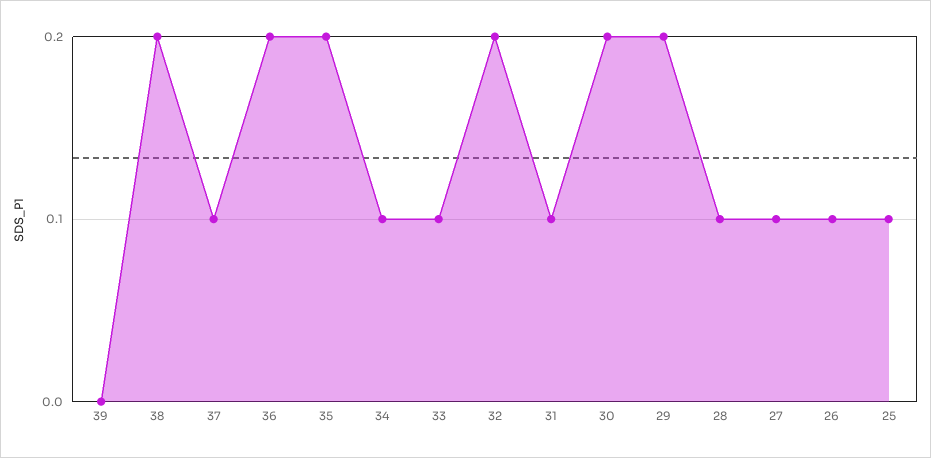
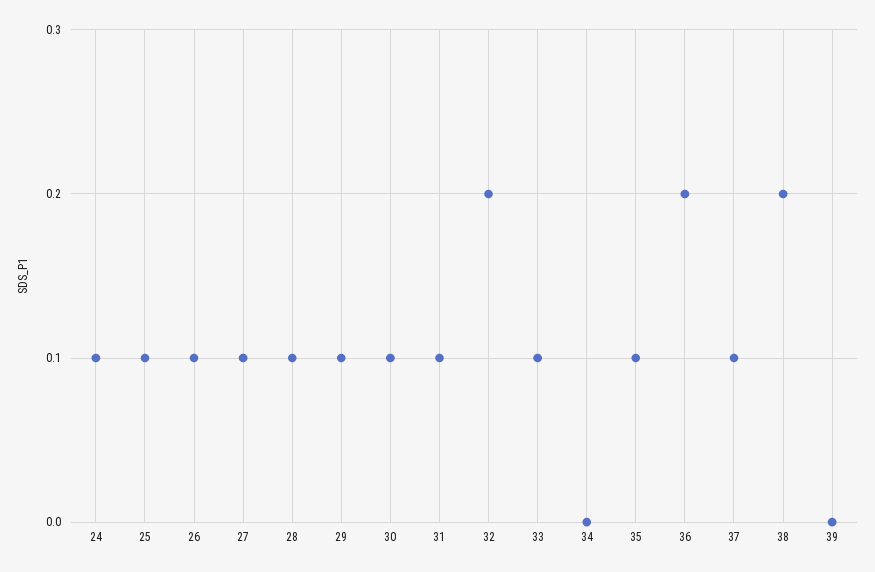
35: 0.2 -> 0.1
34: 0.1 -> 0
30: 0.2 -> 0.1
29: 0.2 -> 0.1
24: none -> 0.1

